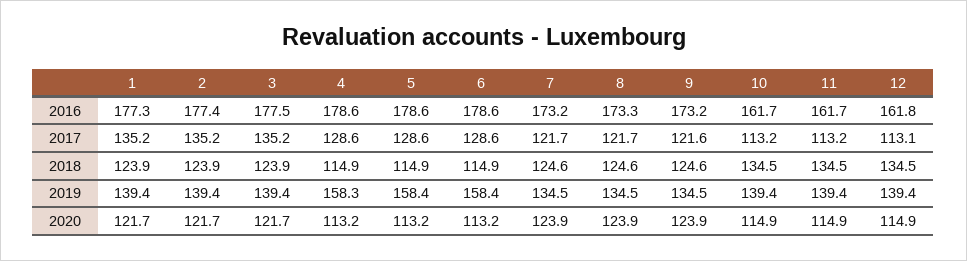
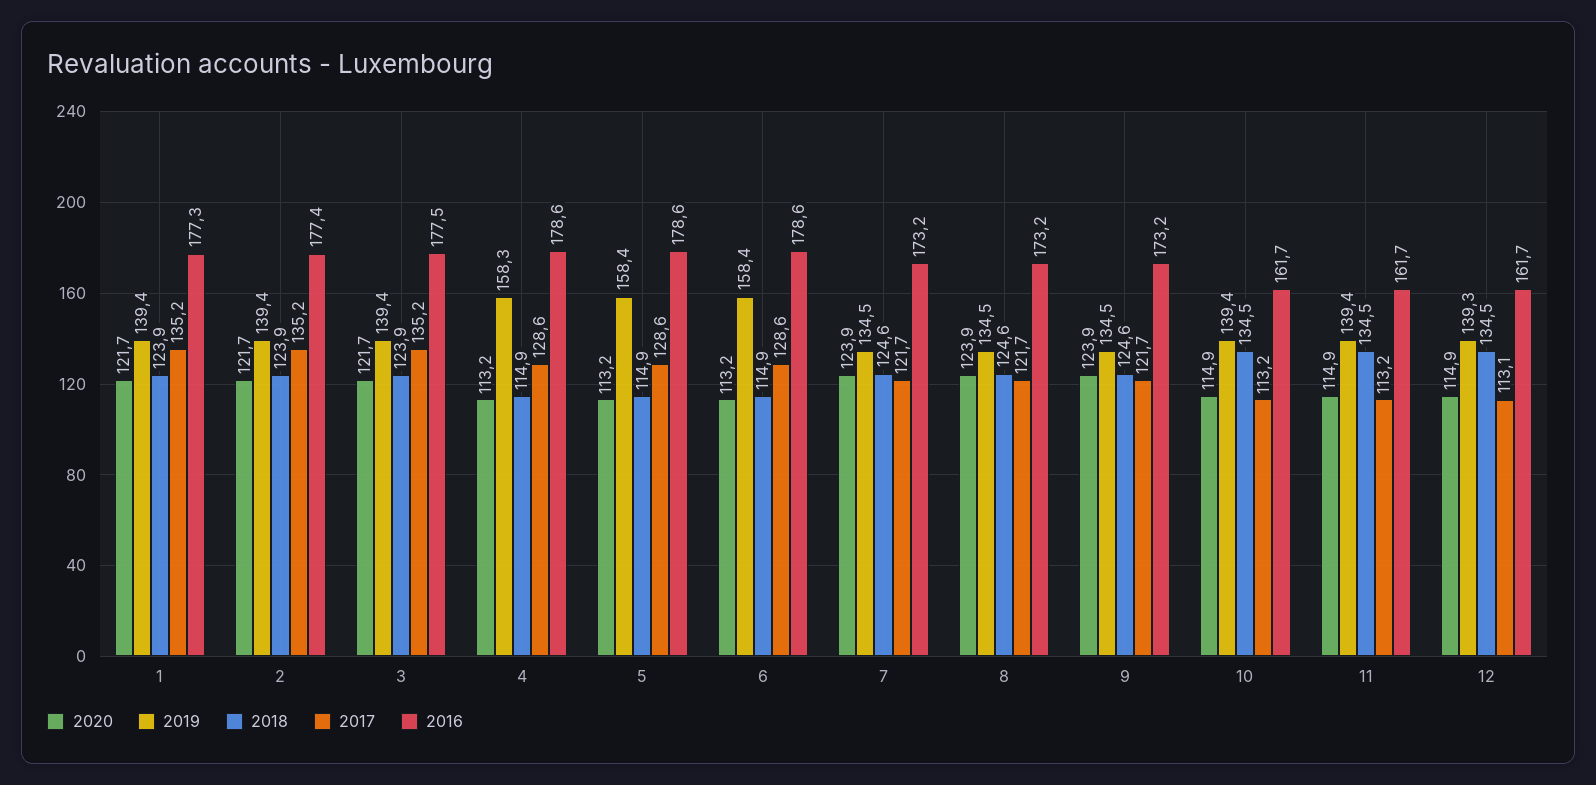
2016, 8: 173.3 -> 173.2
2016, 12: 161.8 -> 161.7
2017, 9: 121.6 -> 121.7
2019, 12: 139.4 -> 139.3

